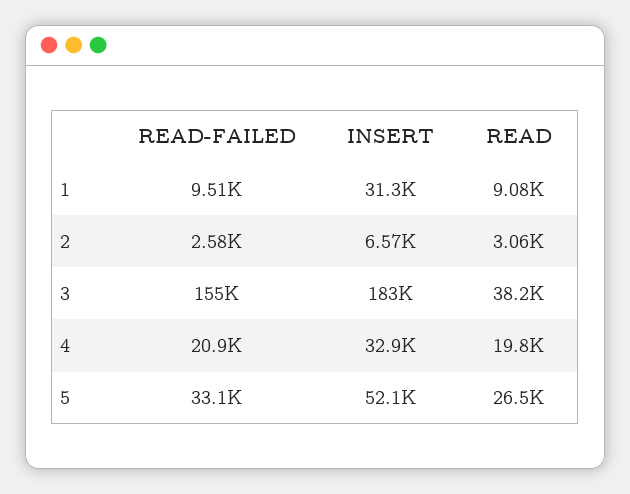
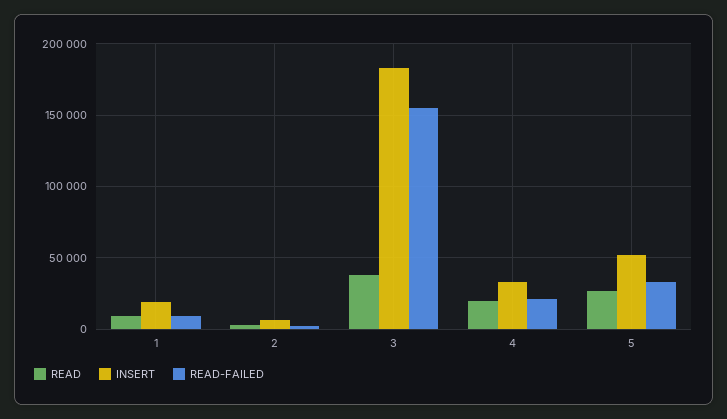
INSERT, 1: 31300 -> 20000

